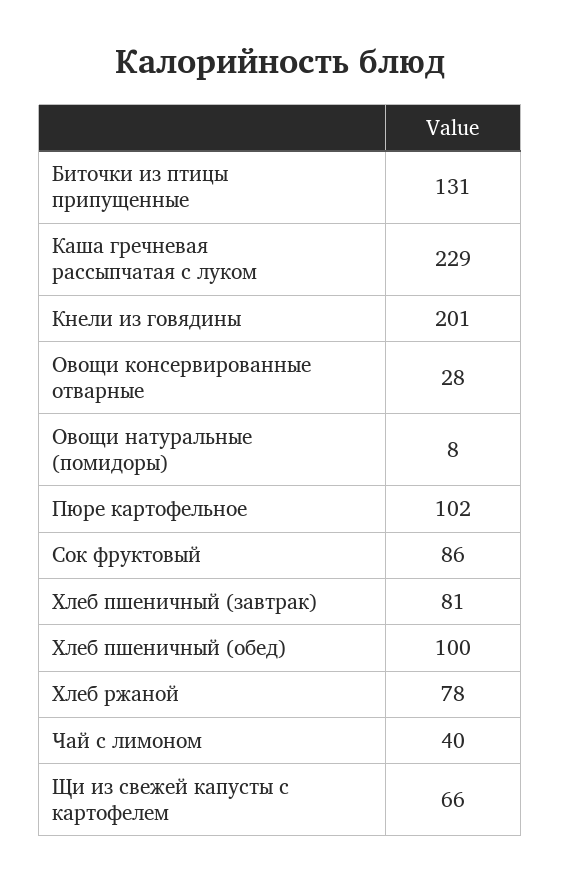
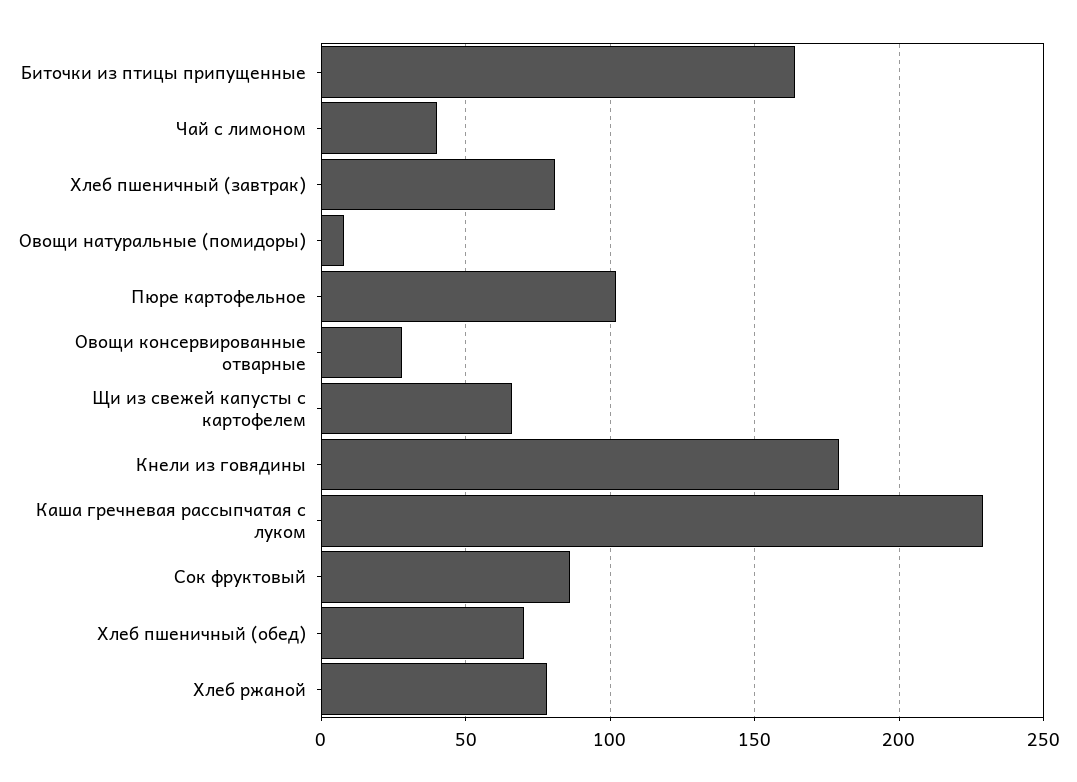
Биточки из птицы припущенные: 131 -> 165
Кнели из говядины: 201 -> 180
Хлеб пшеничный (обед): 100 -> 70

